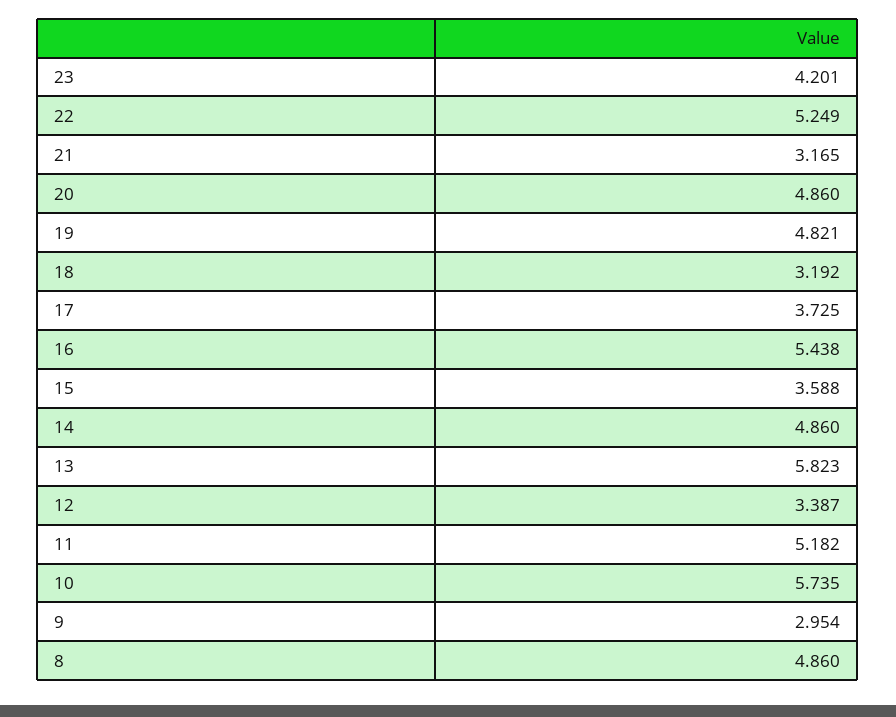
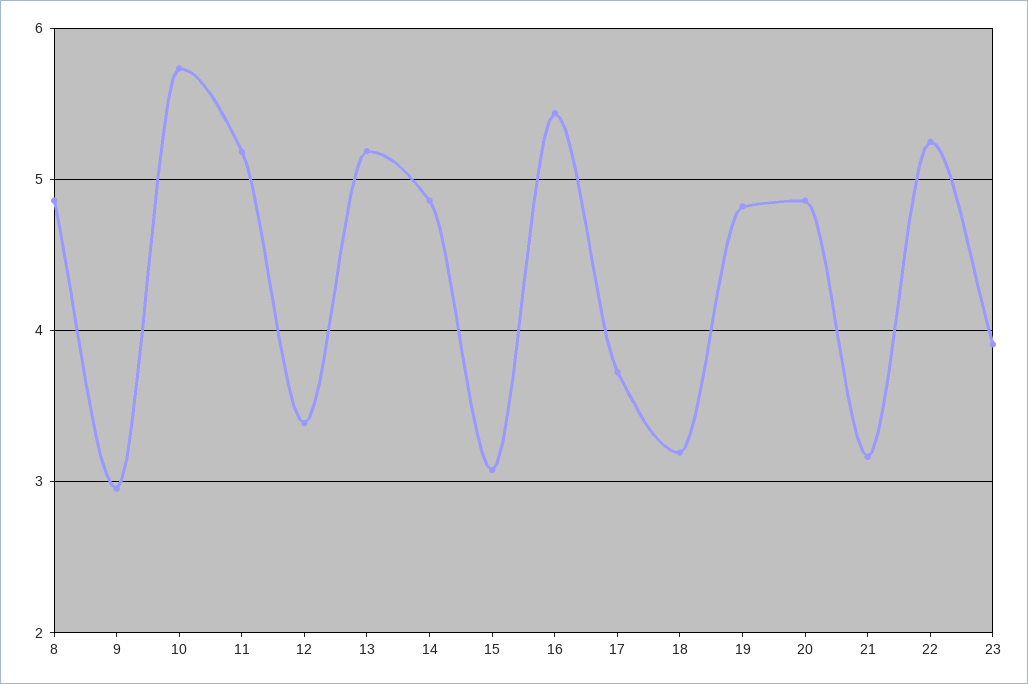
23: 4.201 -> 3.9
15: 3.588 -> 3.1
13: 5.823 -> 5.2

